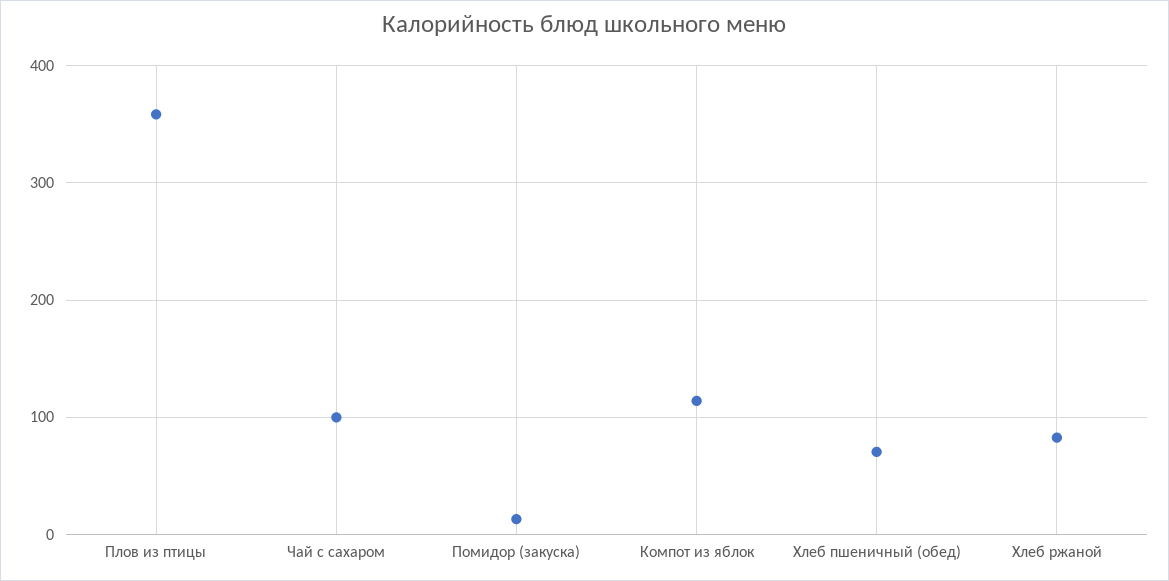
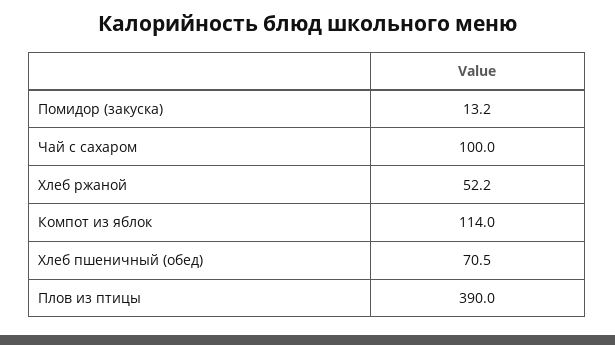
Плов из птицы: 360 -> 390
Хлеб ржаной: 80 -> 52.2

